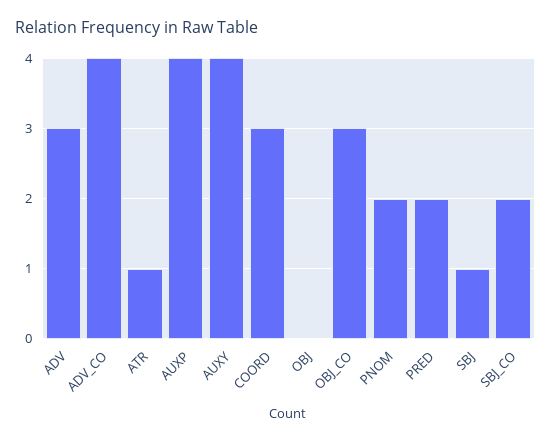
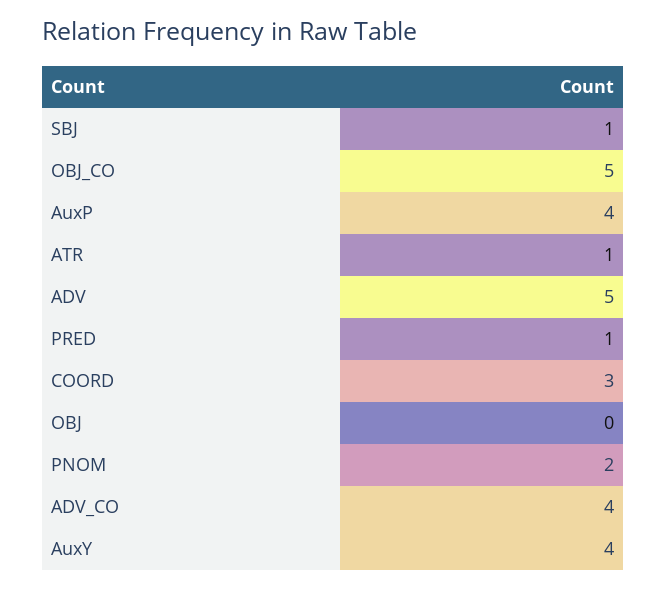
ADV: 3 -> 5
OBJ_CO: 3 -> 5
PRED: 2 -> 1
SBJ_CO: 2 -> none

